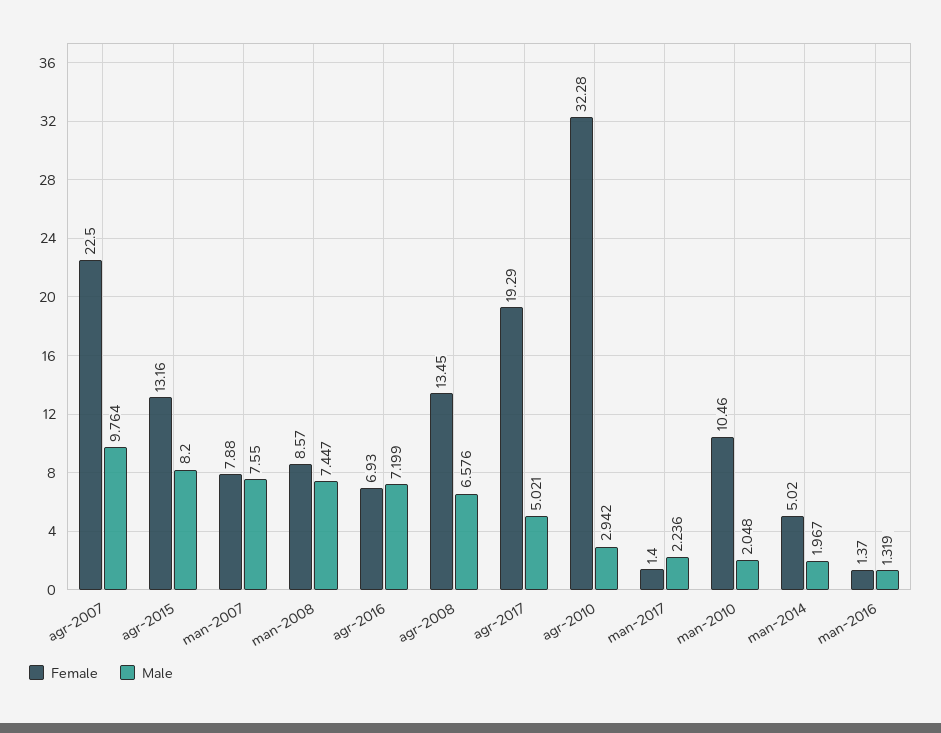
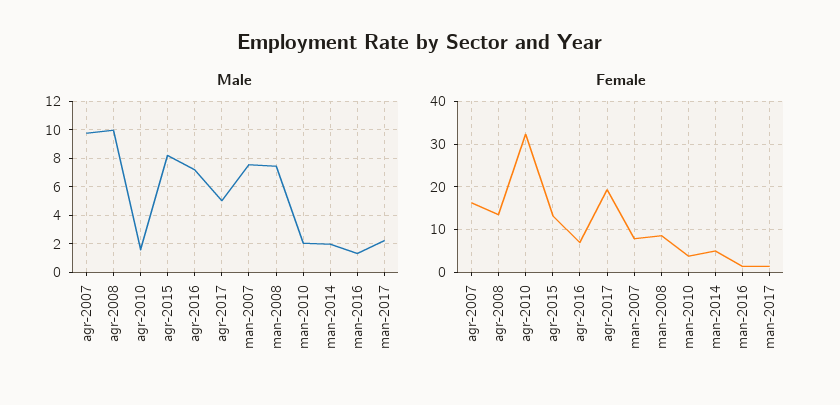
Female, agr-2007: 22.5 -> 16
Male, agr-2008: 6.576 -> 10
Male, agr-2010: 2.942 -> 1.5
Female, man-2010: 10.46 -> 4

